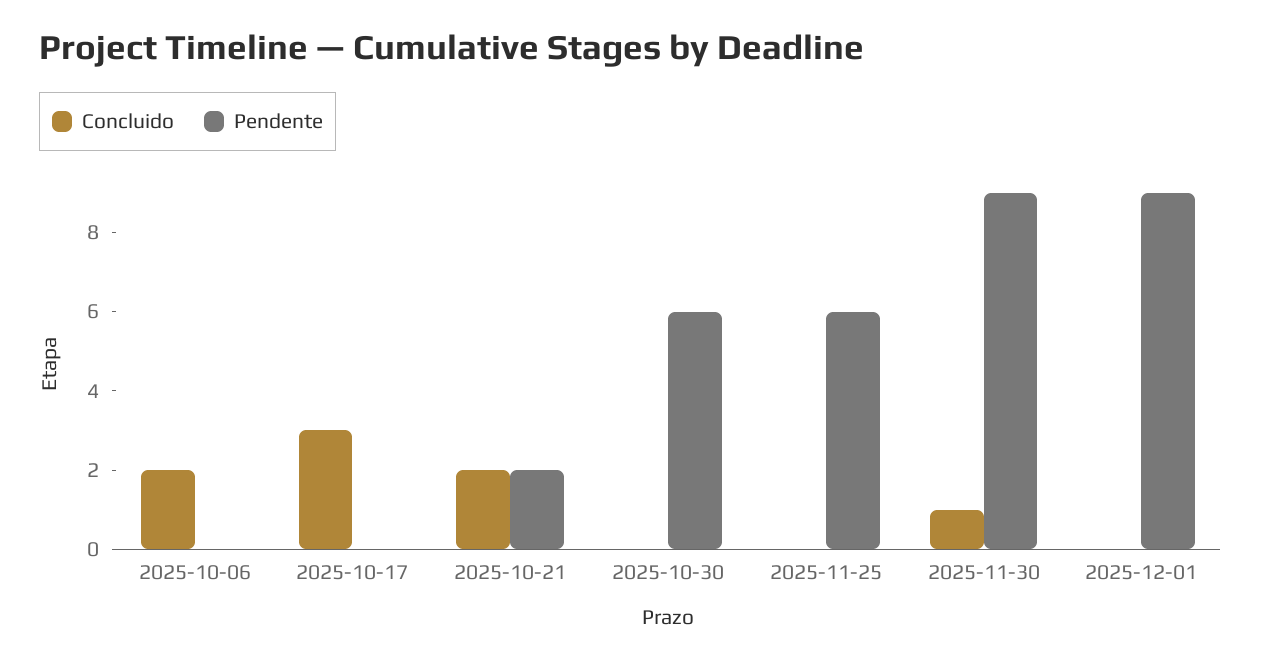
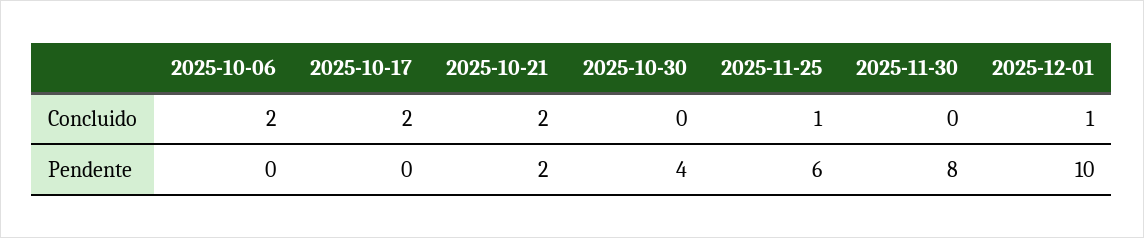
Concluido, 2025-10-17: 3 -> 2
Pendente, 2025-10-30: 6 -> 4
Concluido, 2025-11-25: 0 -> 1
Concluido, 2025-11-30: 1 -> 0
Pendente, 2025-11-30: 9 -> 8
Concluido, 2025-12-01: 0 -> 1
Pendente, 2025-12-01: 9 -> 10

